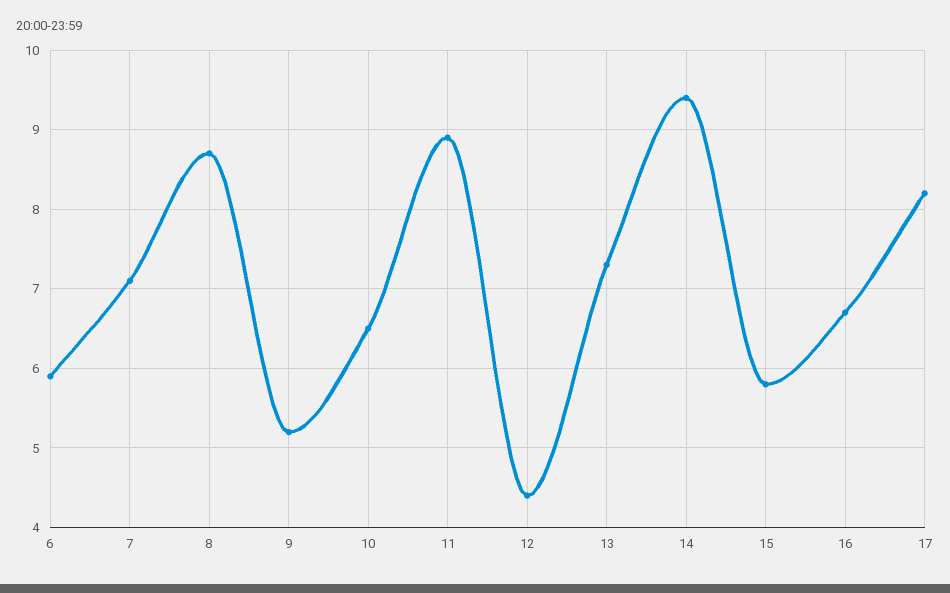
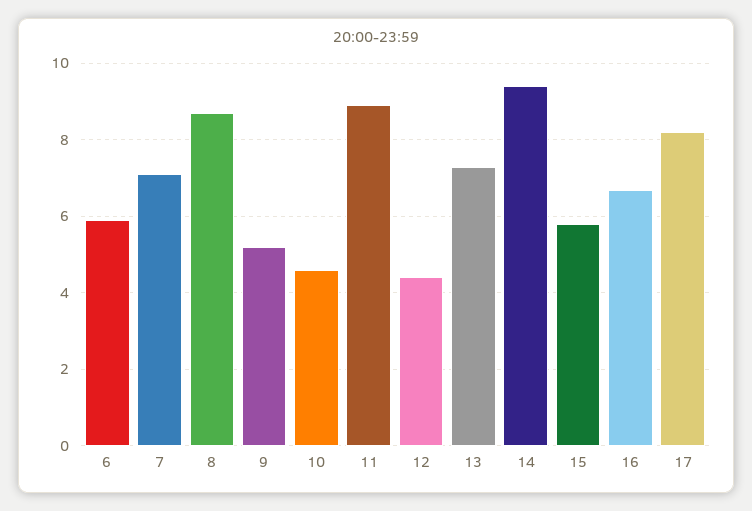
10: 6.5 -> 4.5

